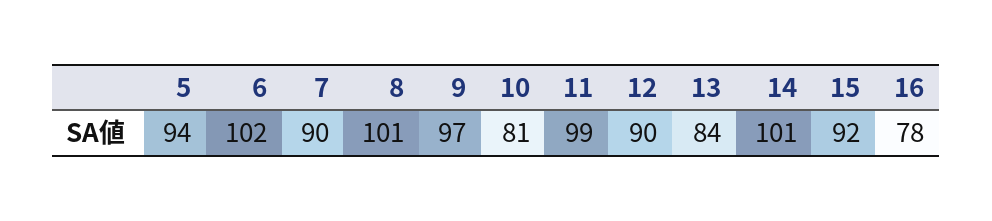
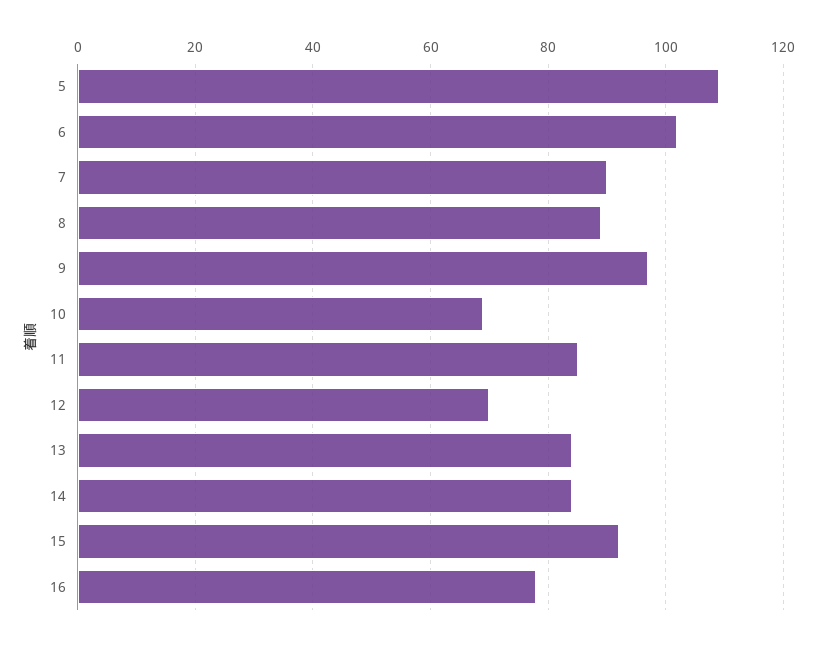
5: 94 -> 110
8: 101 -> 90
10: 81 -> 70
11: 99 -> 85
12: 90 -> 70
14: 101 -> 85

